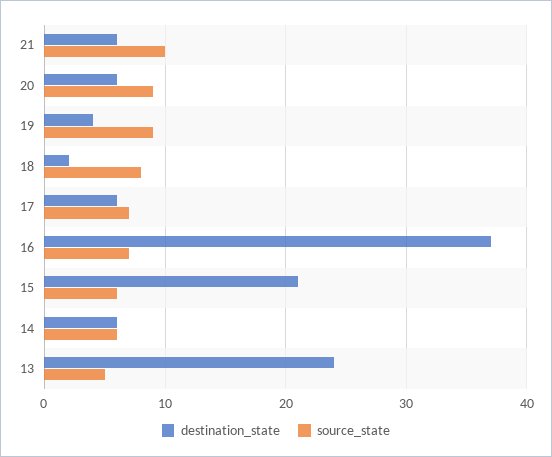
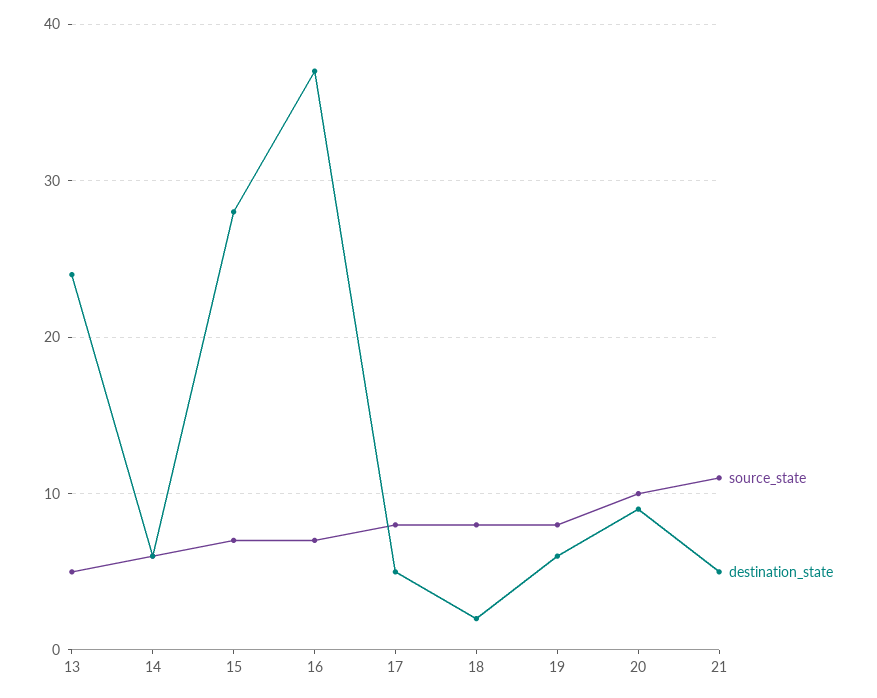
destination_state, 21: 6 -> 5
source_state, 21: 10 -> 11
destination_state, 20: 6 -> 9
source_state, 20: 9 -> 10
destination_state, 19: 4 -> 6
source_state, 19: 9 -> 8
destination_state, 17: 6 -> 5
source_state, 17: 7 -> 8
destination_state, 15: 21 -> 28
source_state, 15: 6 -> 7

